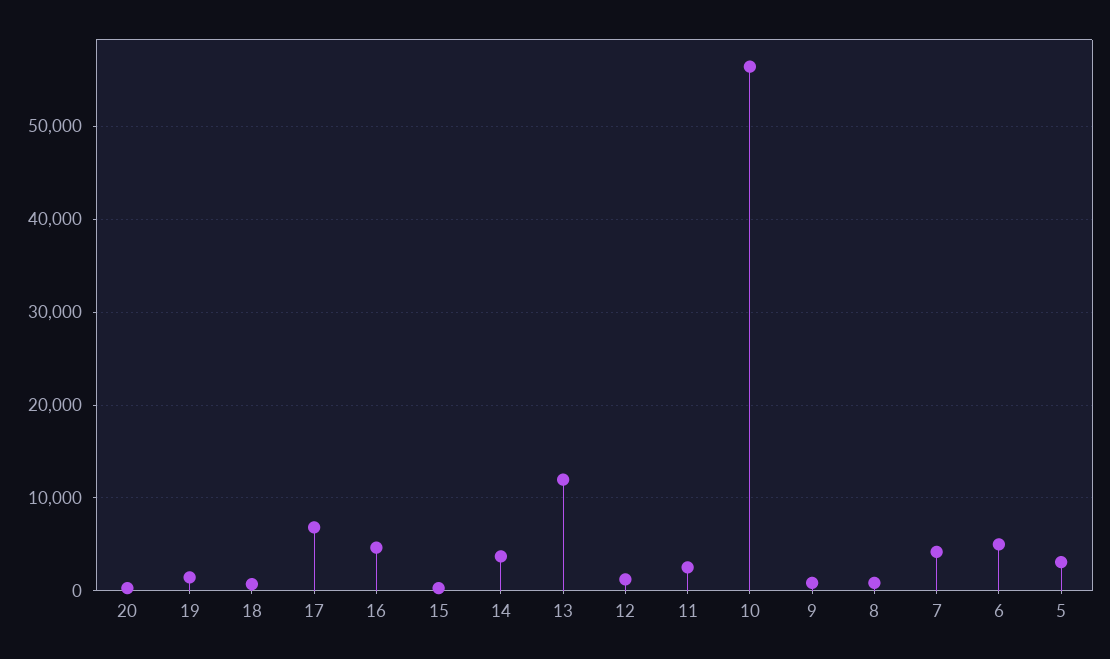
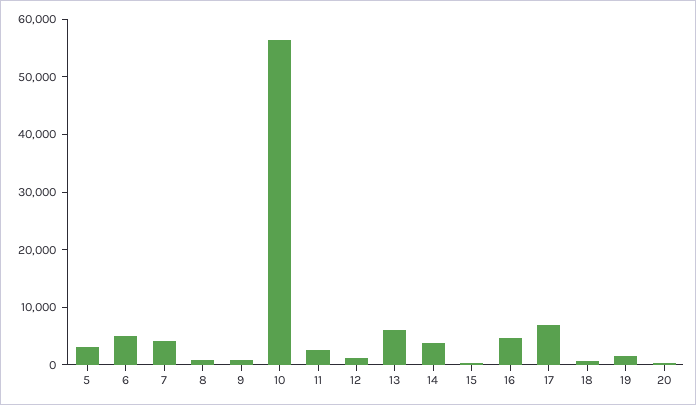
13: 12000 -> 6000

